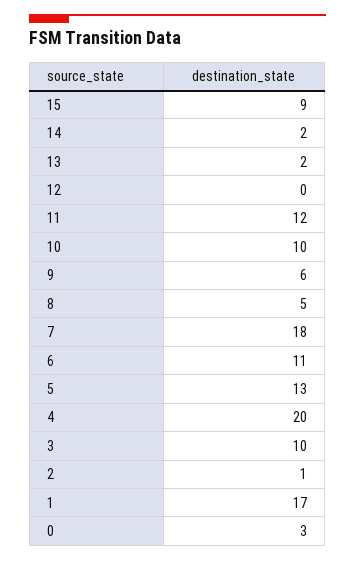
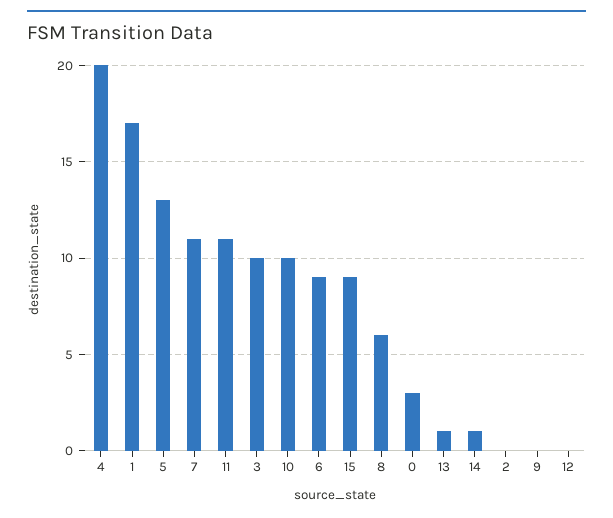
14: 2 -> 1
13: 2 -> 1
11: 12 -> 11
9: 6 -> 0
8: 5 -> 6
7: 18 -> 11
6: 11 -> 9
2: 1 -> 0

